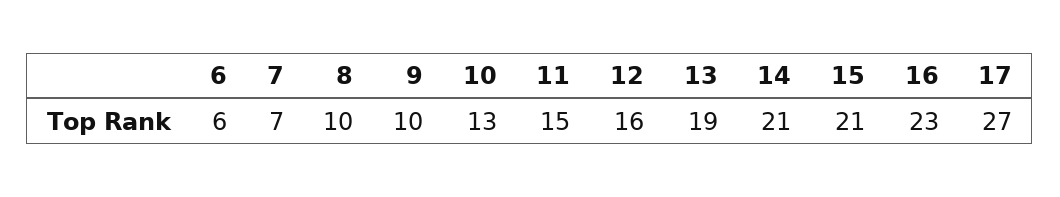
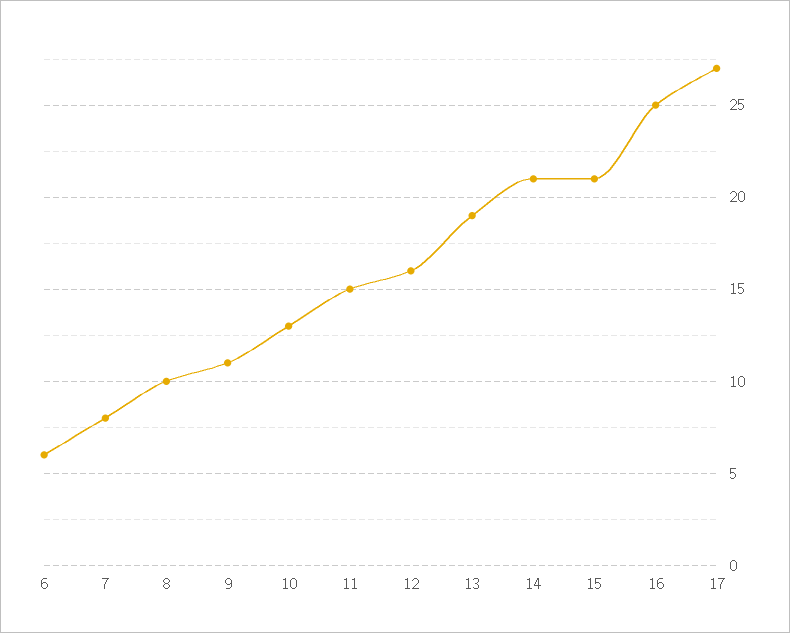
7: 7 -> 8
9: 10 -> 11
16: 23 -> 25

